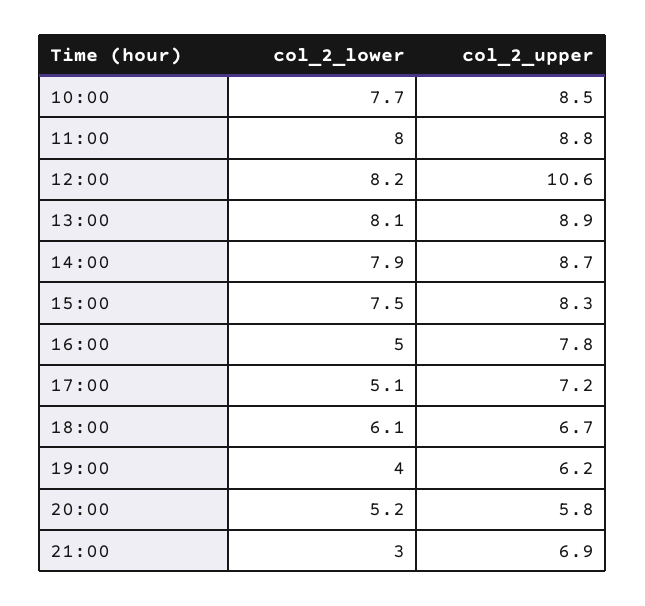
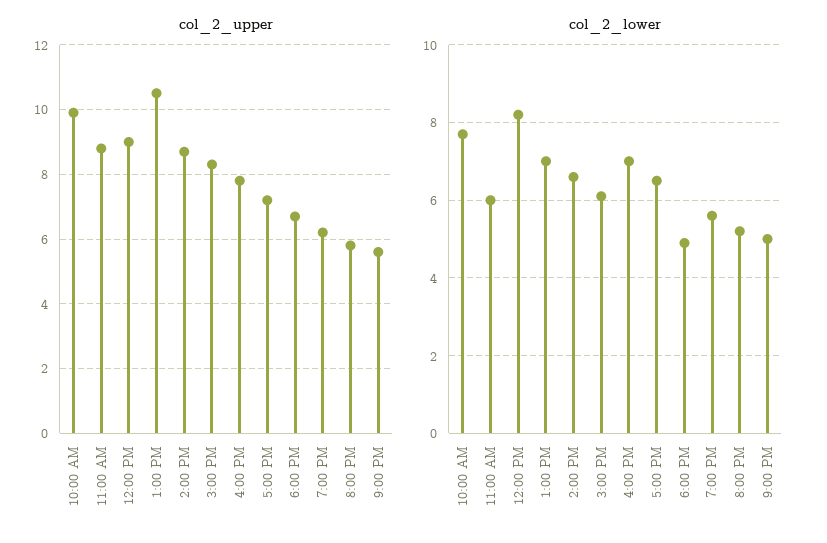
col_2_upper, 10:00: 8.5 -> 10
col_2_lower, 11:00: 8 -> 6
col_2_upper, 12:00: 10.6 -> 9
col_2_lower, 13:00: 8.1 -> 7
col_2_upper, 13:00: 8.9 -> 10.5
col_2_lower, 14:00: 7.9 -> 6.5
col_2_lower, 15:00: 7.5 -> 6
col_2_lower, 16:00: 5 -> 7
col_2_lower, 17:00: 5.1 -> 6.5
col_2_lower, 18:00: 6.1 -> 5
col_2_lower, 19:00: 4 -> 5.5
col_2_lower, 21:00: 3 -> 5
col_2_upper, 21:00: 6.9 -> 5.5

